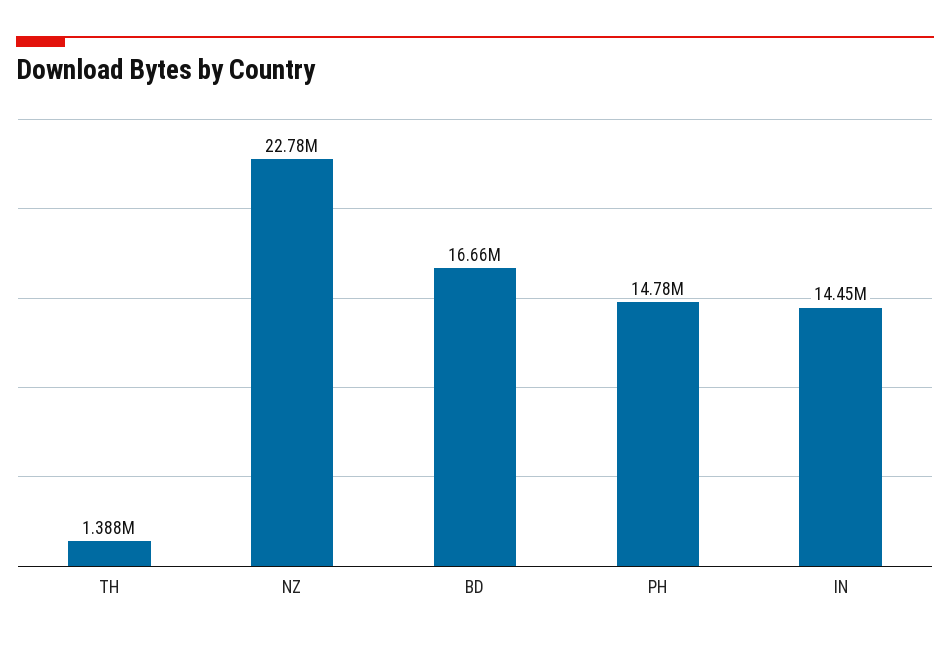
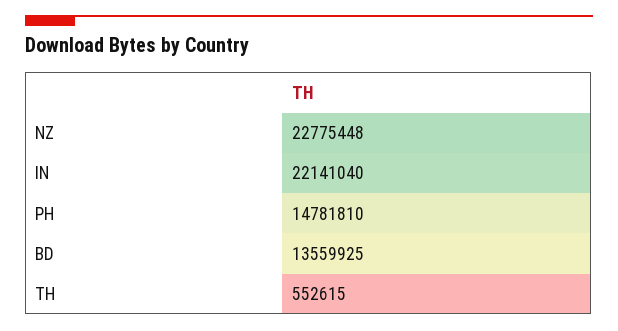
TH: 1388000 -> 552615
BD: 16660000 -> 13559925
IN: 14450000 -> 22141040

